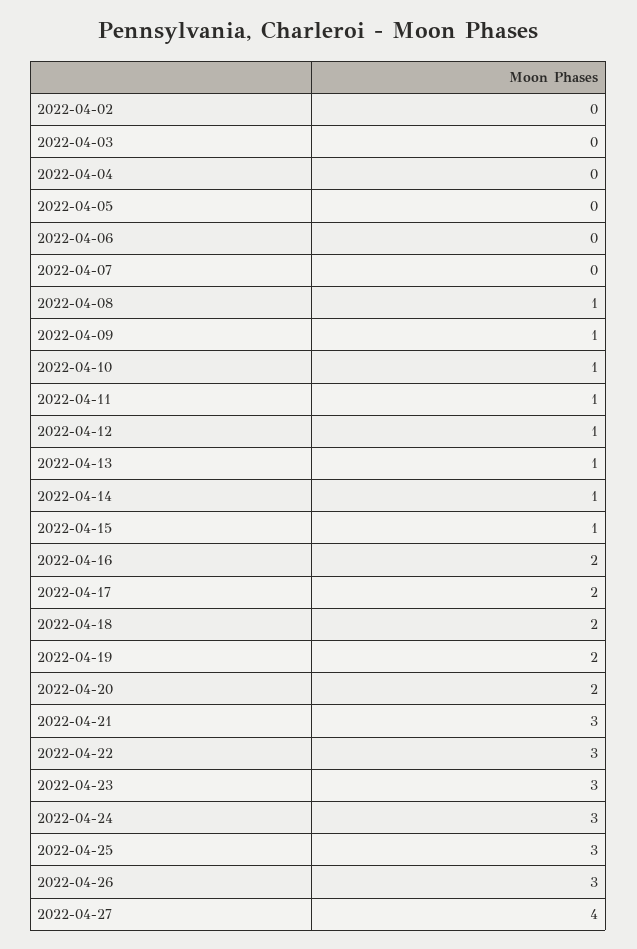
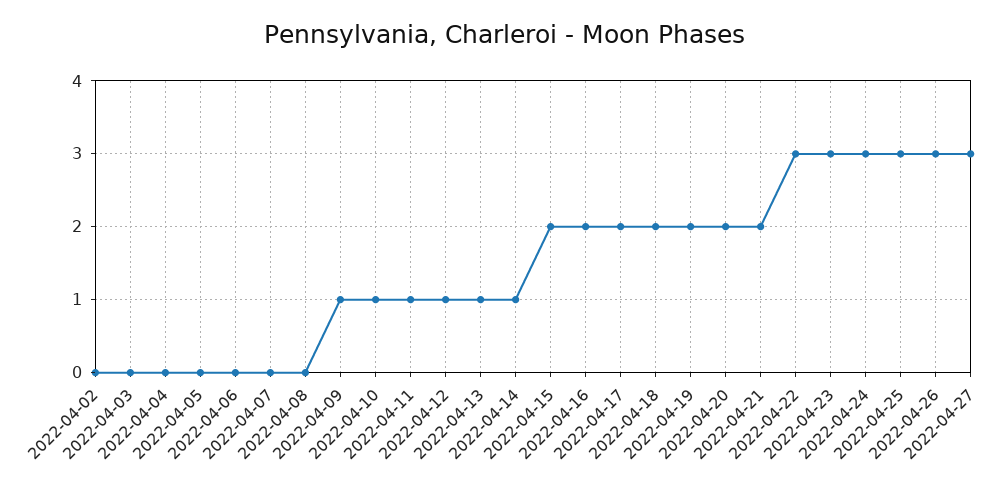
2022-04-08: 1 -> 0
2022-04-15: 1 -> 2
2022-04-21: 3 -> 2
2022-04-27: 4 -> 3

